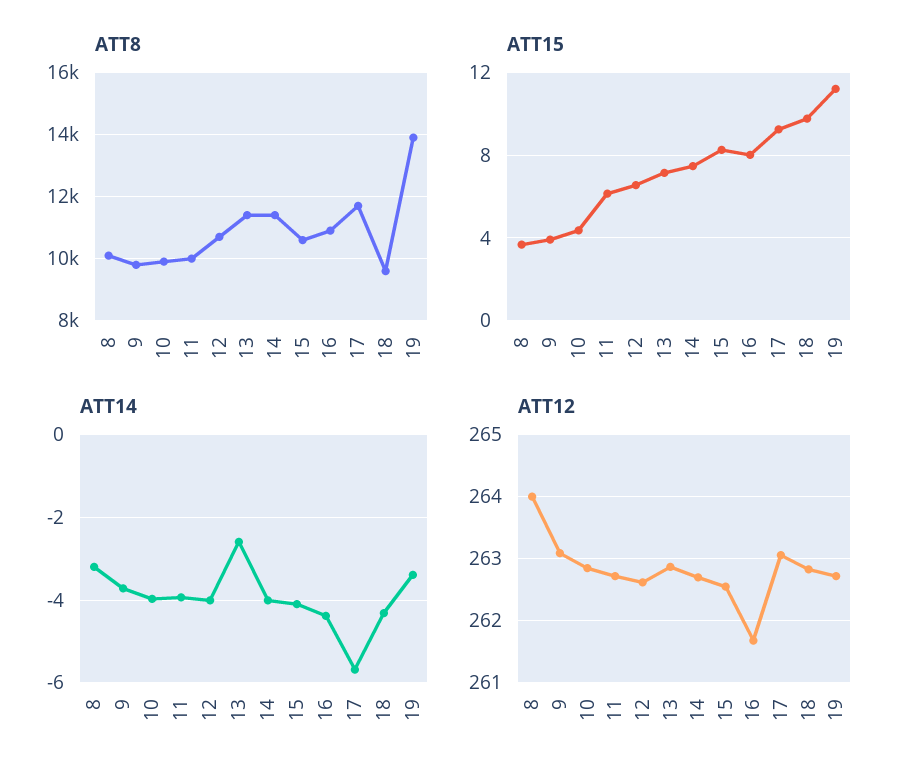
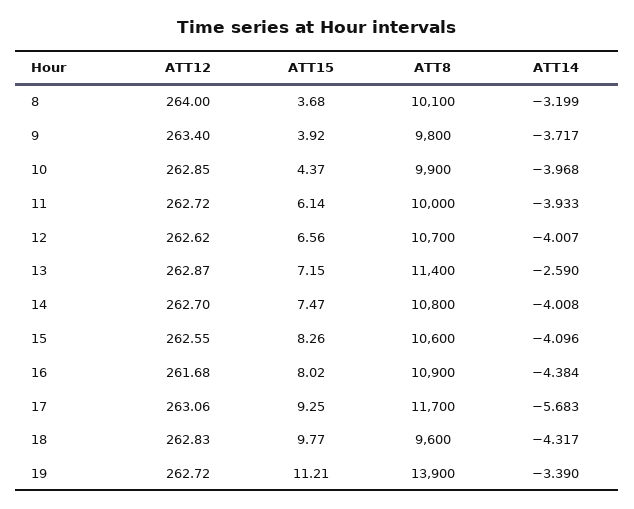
ATT8, 14: 11400 -> 10800
ATT12, 9: 263.1 -> 263.4

